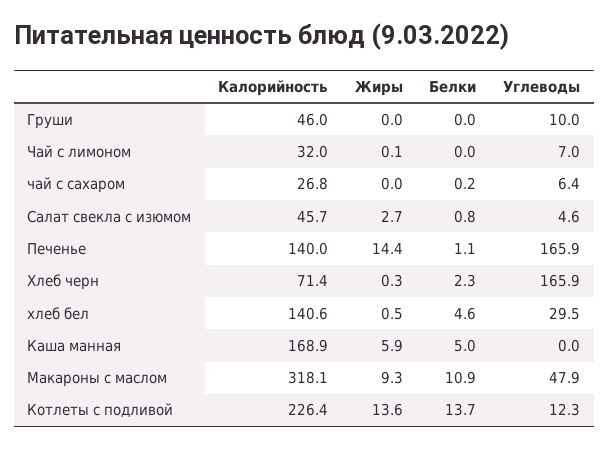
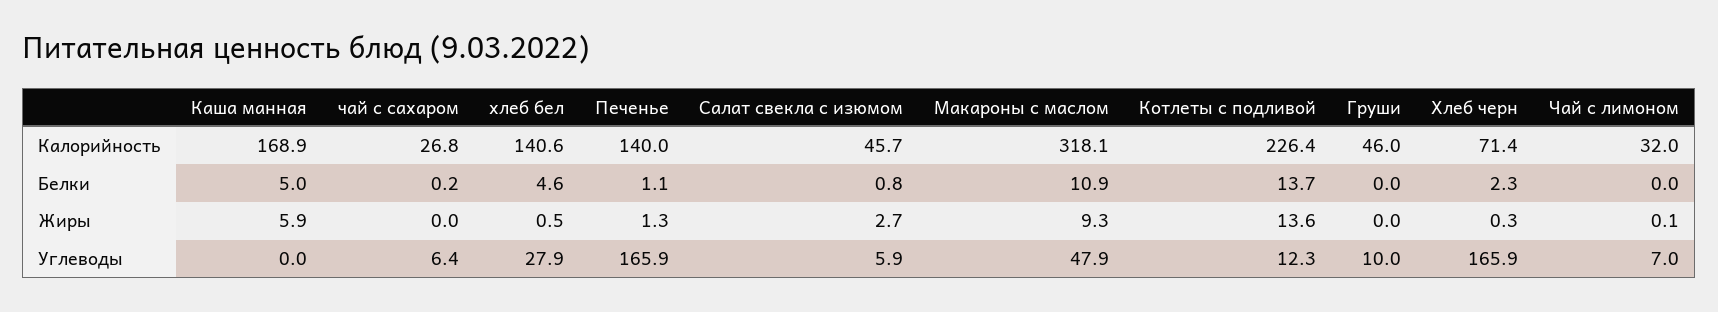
Углеводы, Салат свекла с изюмом: 4.6 -> 5.9
Жиры, Печенье: 14.4 -> 1.3
Углеводы, хлеб бел: 29.5 -> 27.9

